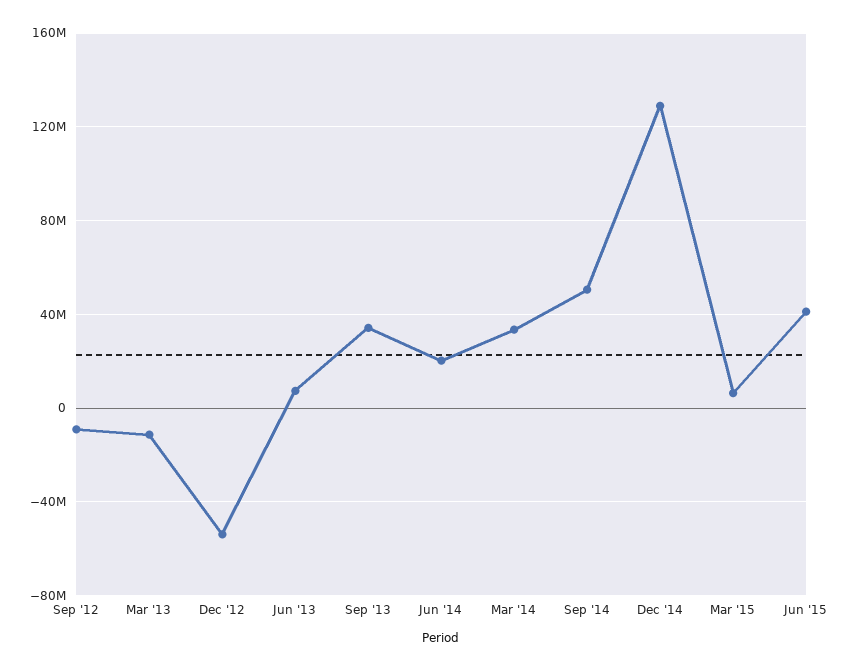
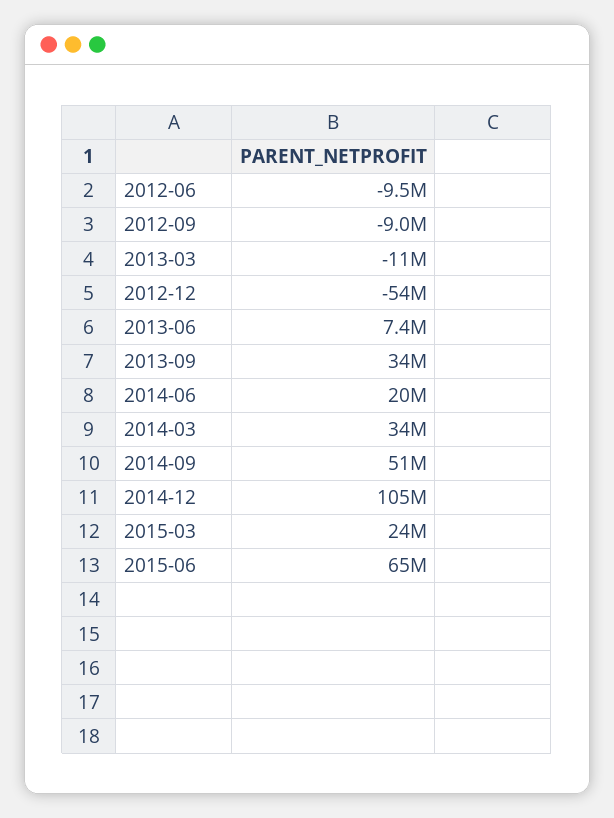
Dec '14: 130000000 -> 105000000
Mar '15: 5000000 -> 24000000
Jun '15: 40000000 -> 65000000
2012-06: none -> -9500000

